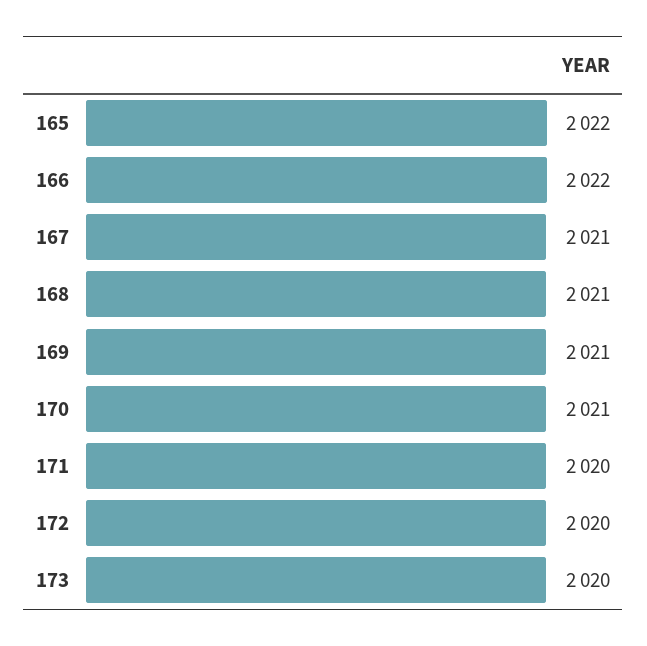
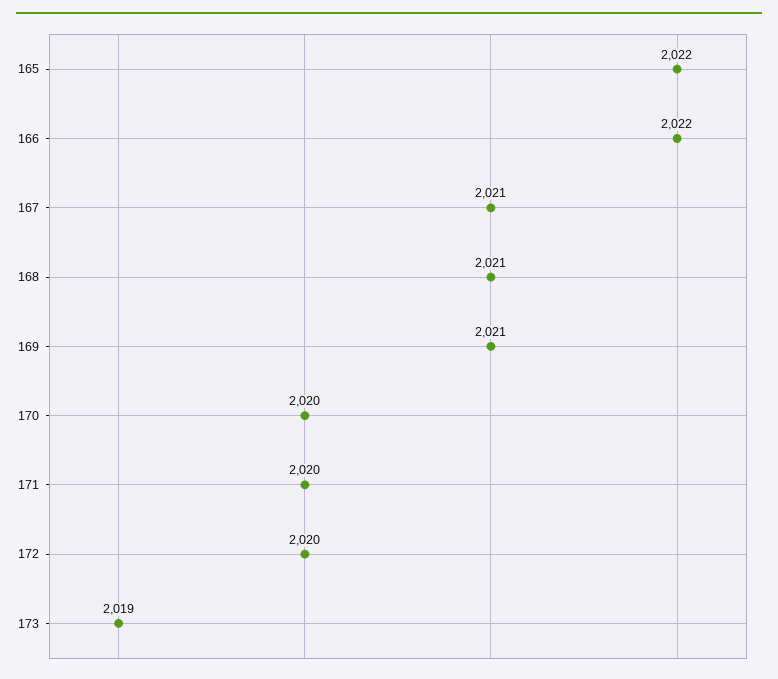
170: 2021 -> 2020
173: 2020 -> 2019

